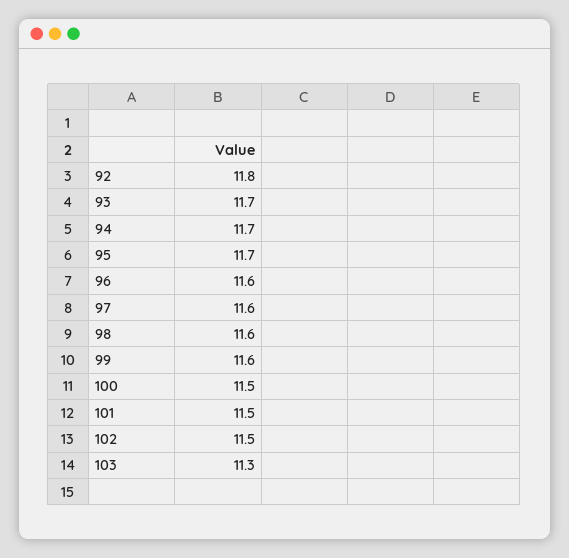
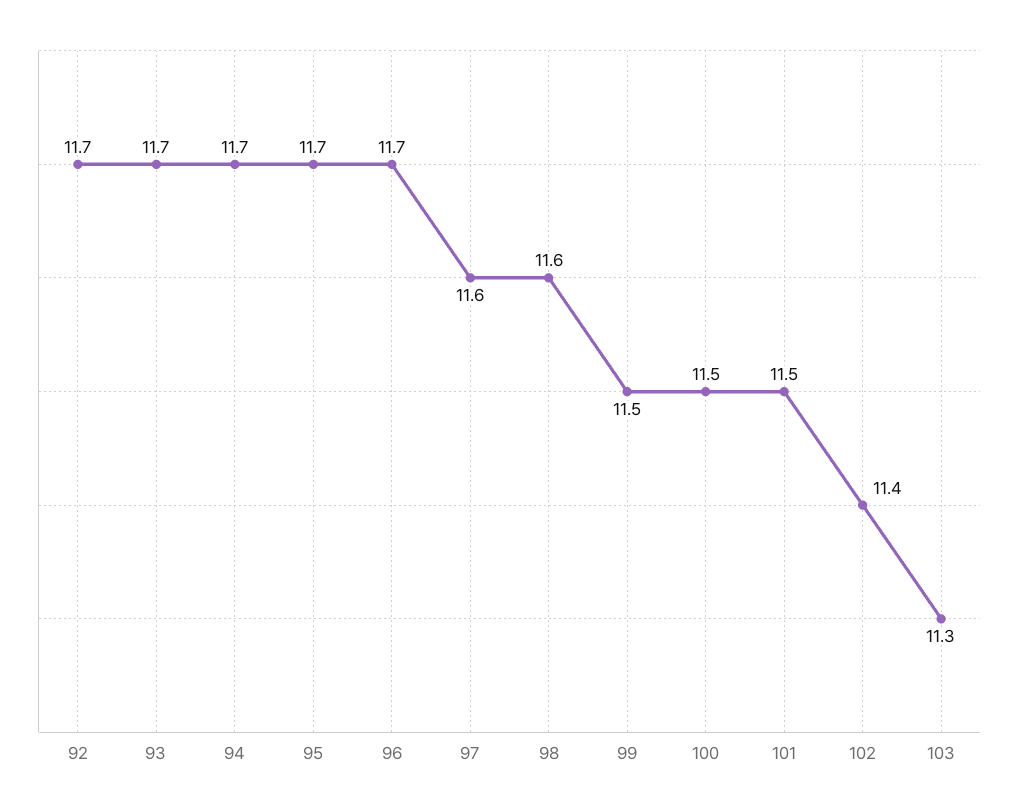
92: 11.8 -> 11.7
96: 11.6 -> 11.7
99: 11.6 -> 11.5
102: 11.5 -> 11.4

